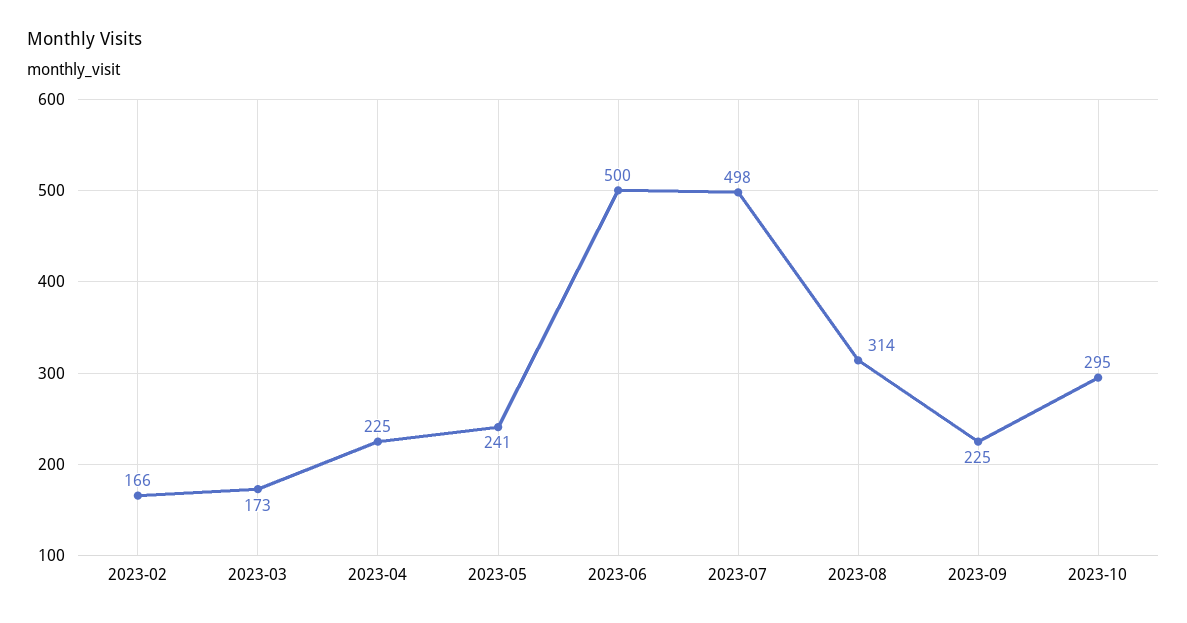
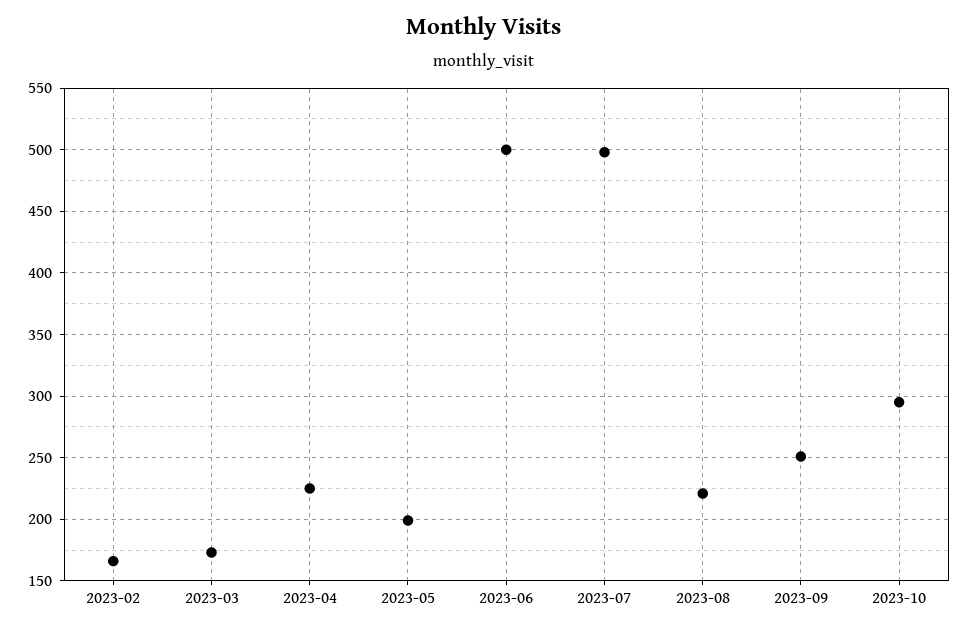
2023-05: 241 -> 200
2023-08: 314 -> 220
2023-09: 225 -> 250

